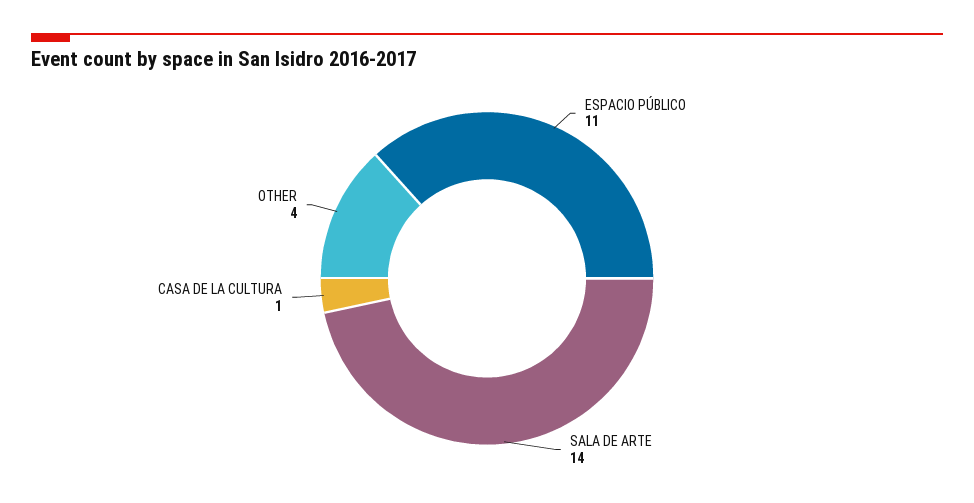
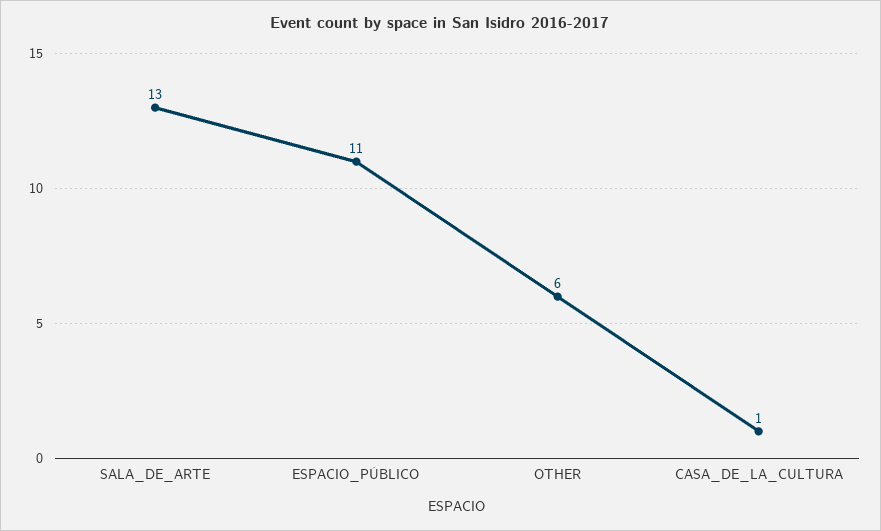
SALA DE ARTE: 14 -> 13
OTHER: 4 -> 6

